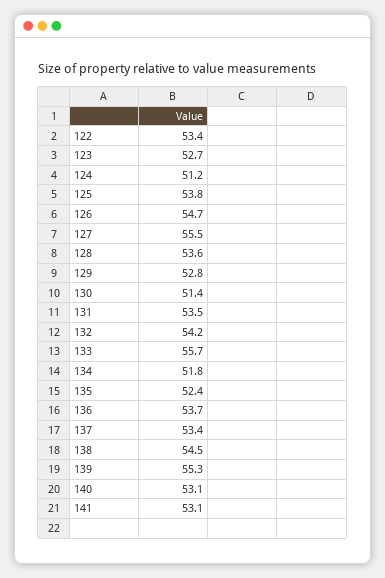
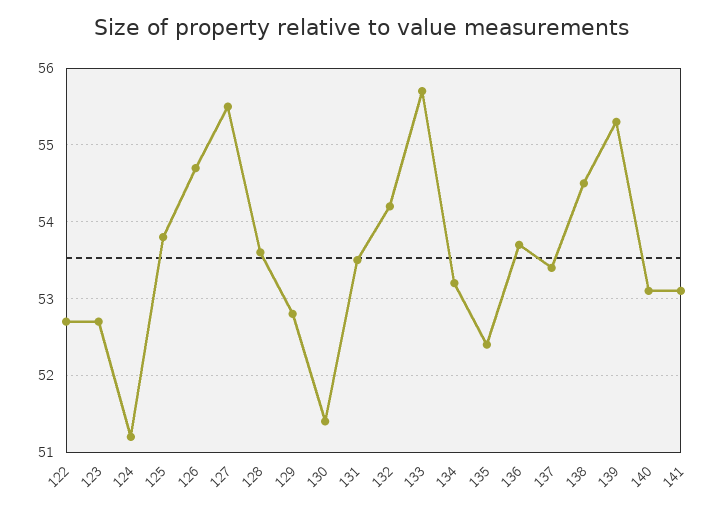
122: 53.4 -> 52.7
134: 51.8 -> 53.2

